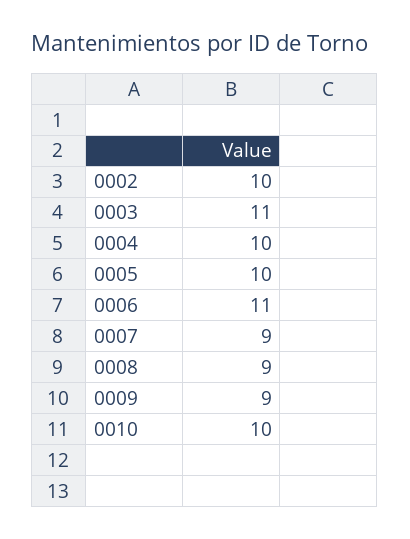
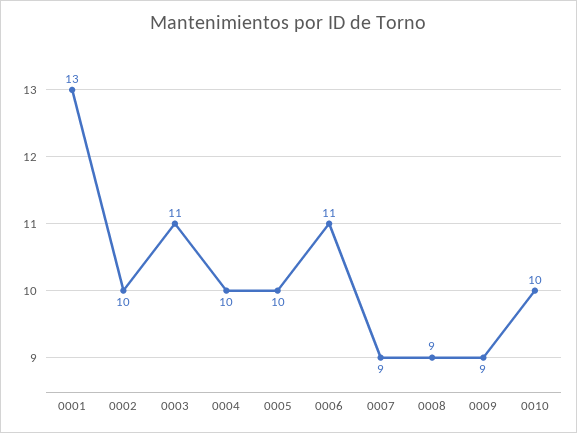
0001: none -> 13

